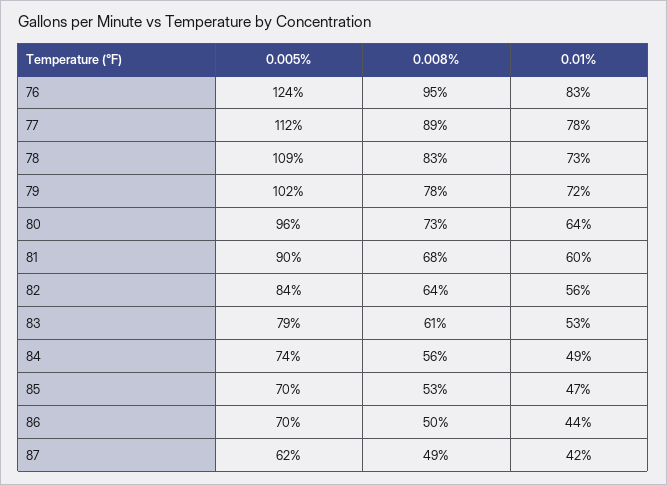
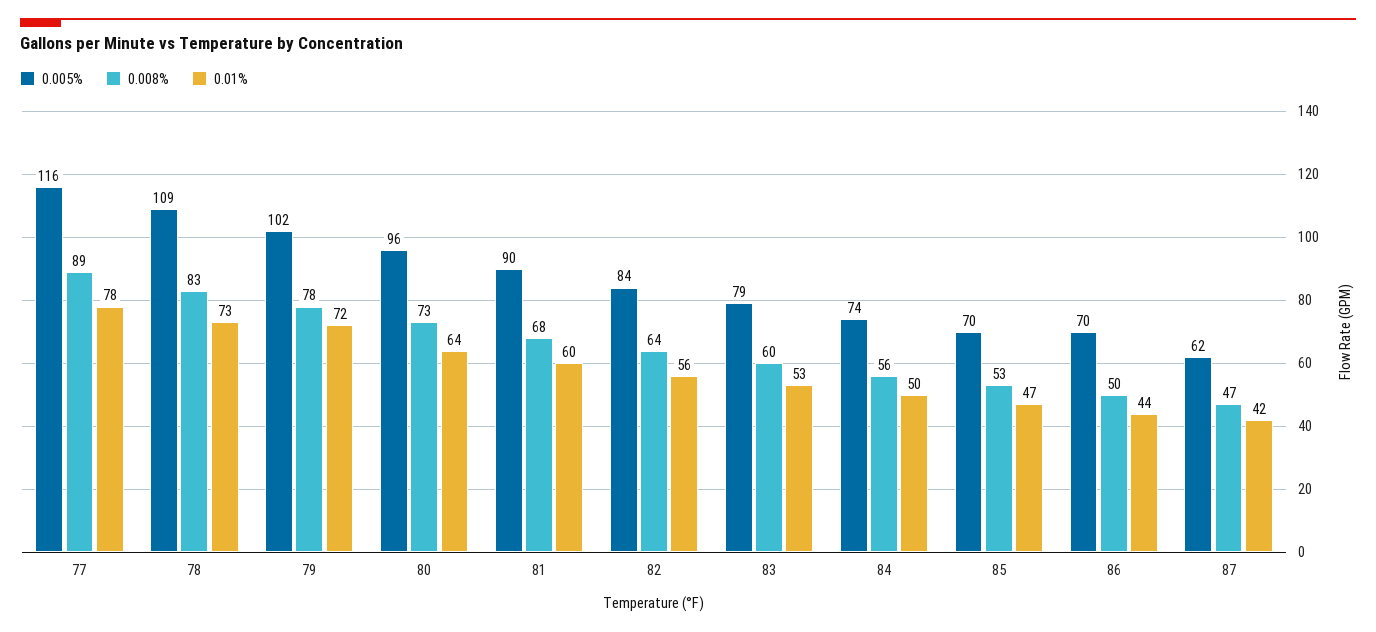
0.005%, 76: 124 -> none
0.008%, 76: 95 -> none
0.01%, 76: 83 -> none
0.005%, 77: 112 -> 116
0.008%, 83: 61 -> 60
0.01%, 84: 49 -> 50
0.008%, 87: 49 -> 47

